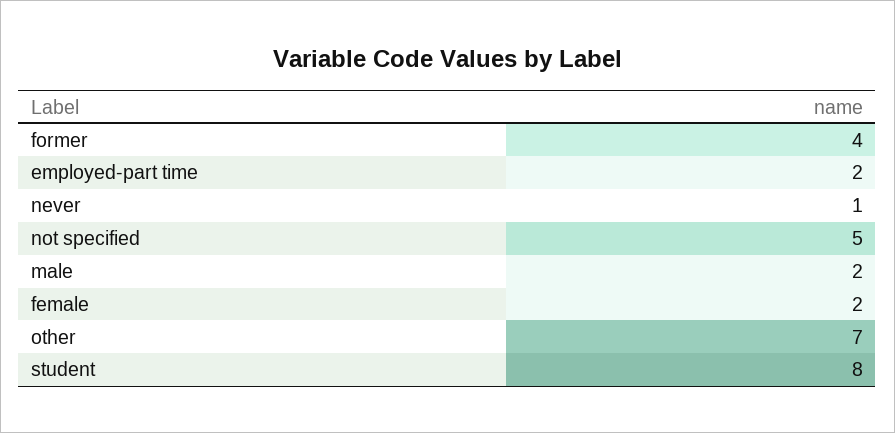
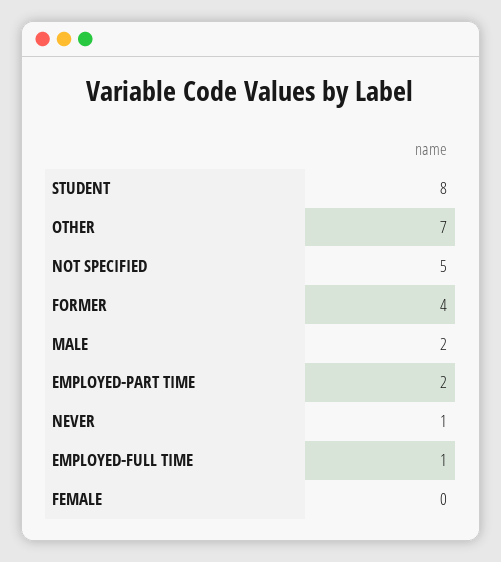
female: 2 -> 0
EMPLOYED-FULL TIME: none -> 1

